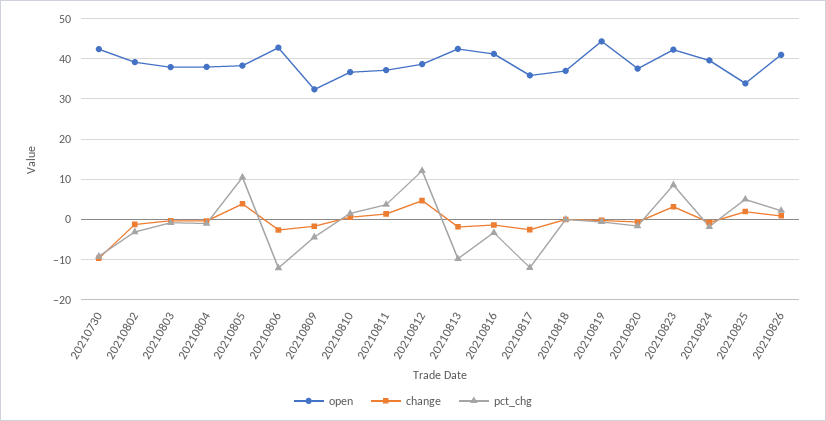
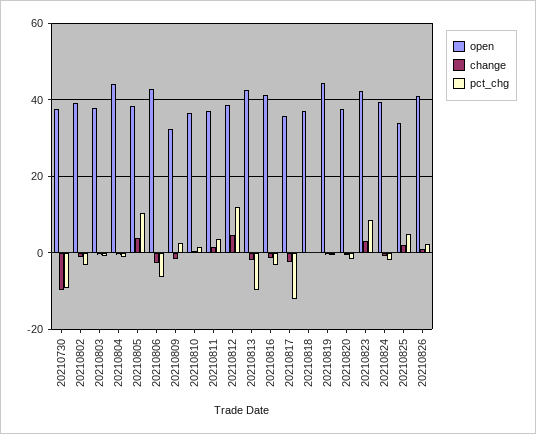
open, 20210730: 42 -> 38
open, 20210804: 38 -> 44
pct_chg, 20210806: -12 -> -6
pct_chg, 20210809: -4 -> 2

